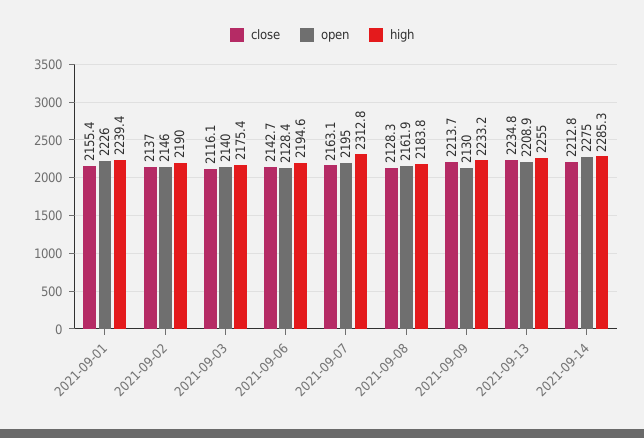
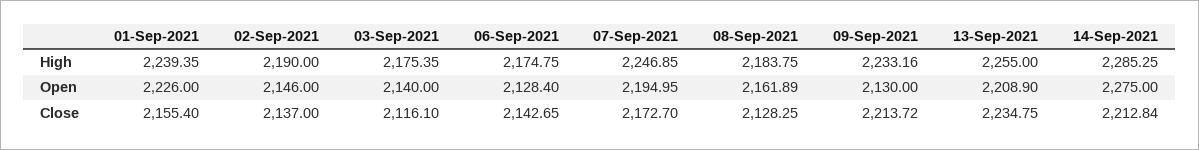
high, 2021-09-06: 2194.6 -> 2174.75
close, 2021-09-07: 2163.1 -> 2172.7
high, 2021-09-07: 2312.8 -> 2246.85

